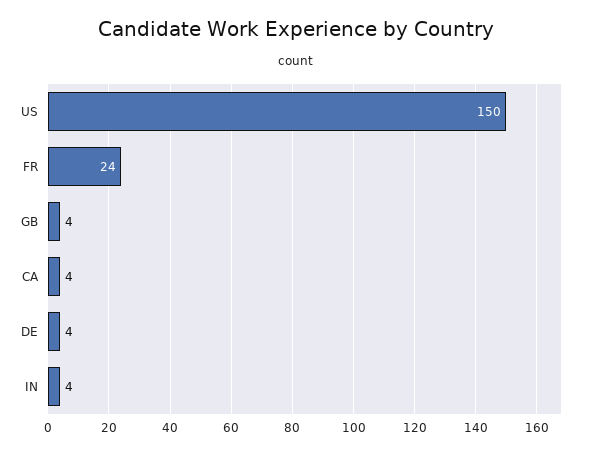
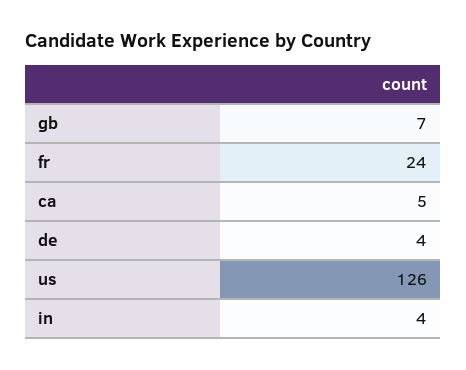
US: 150 -> 126
GB: 4 -> 7
CA: 4 -> 5

